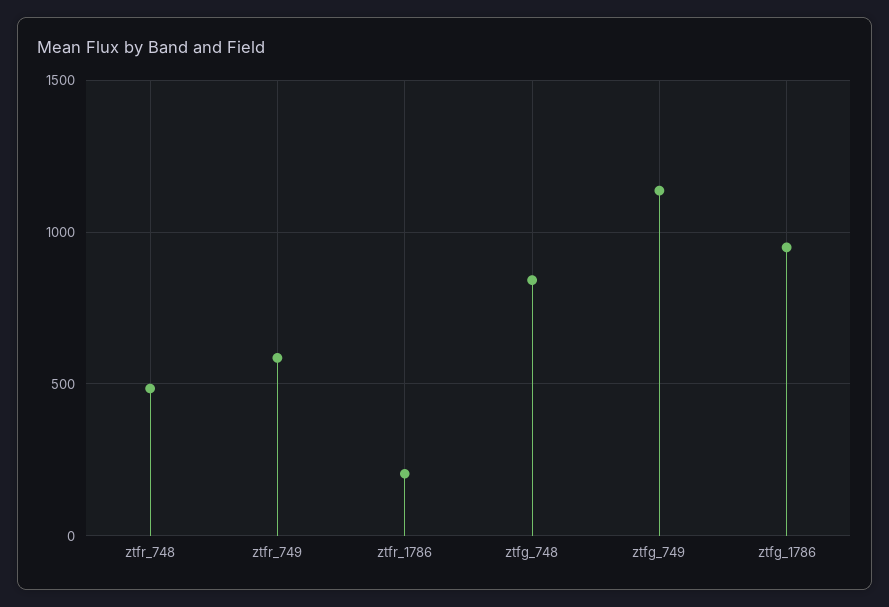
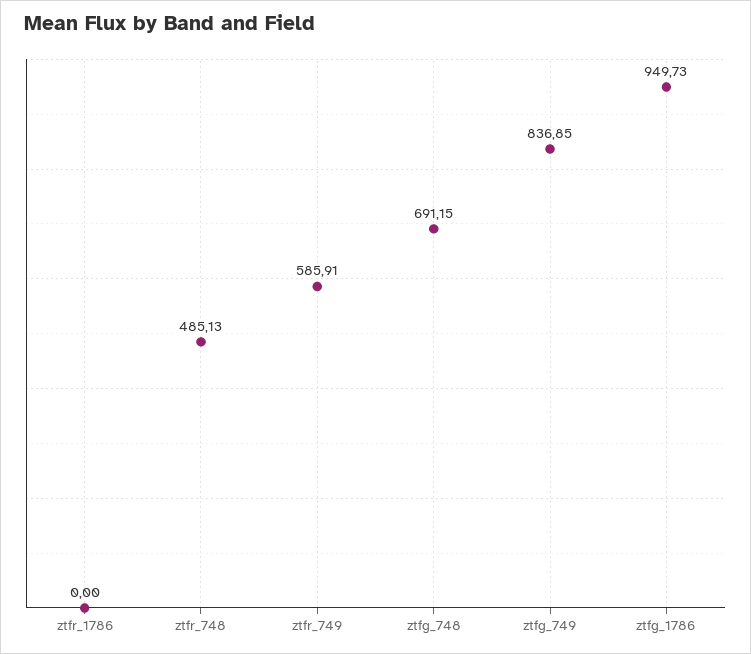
ztfr_1786: 200 -> 0
ztfg_748: 850 -> 691.15
ztfg_749: 1150 -> 836.85

